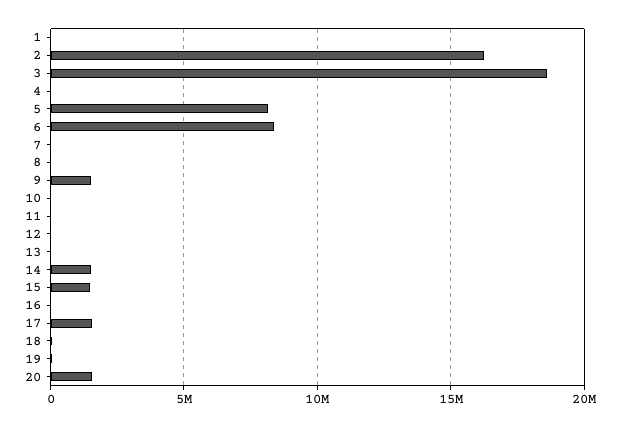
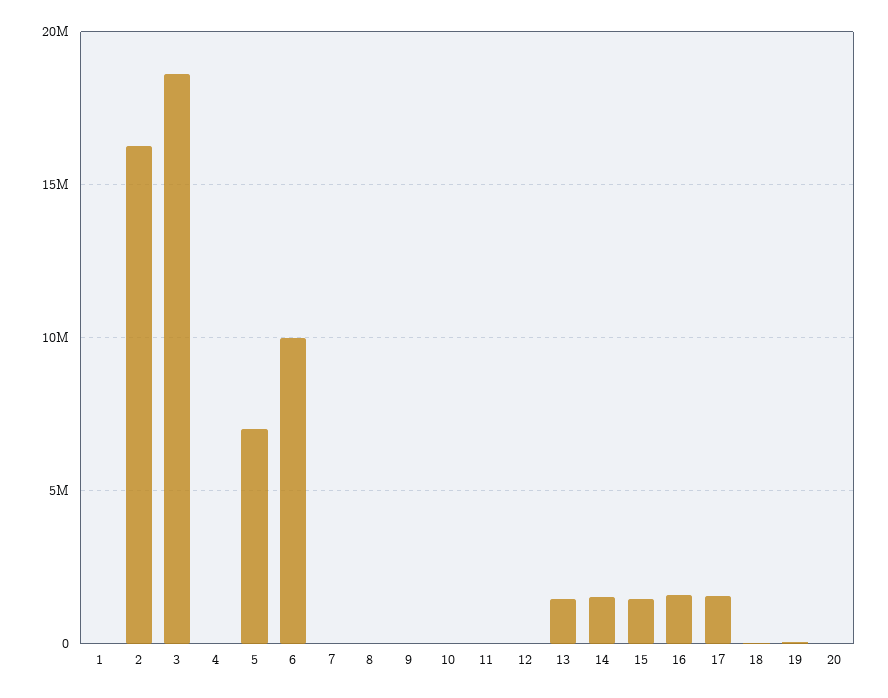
5: 8000000 -> 7000000
6: 8500000 -> 10000000
9: 1500000 -> 0
13: 0 -> 1500000
16: 0 -> 1500000
20: 1500000 -> 0

